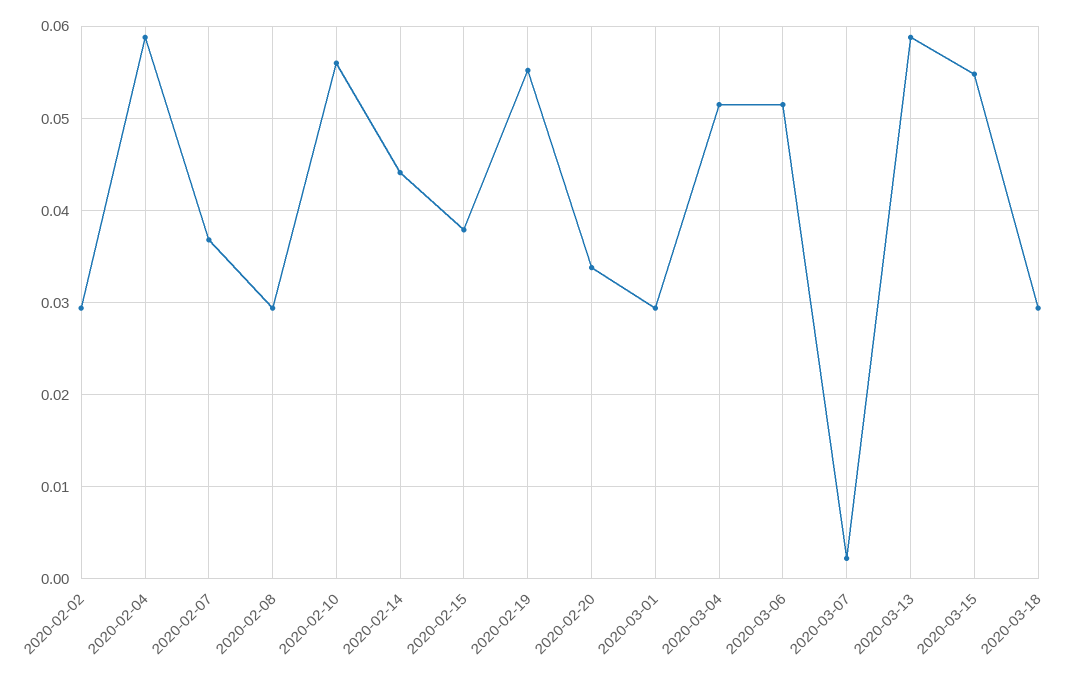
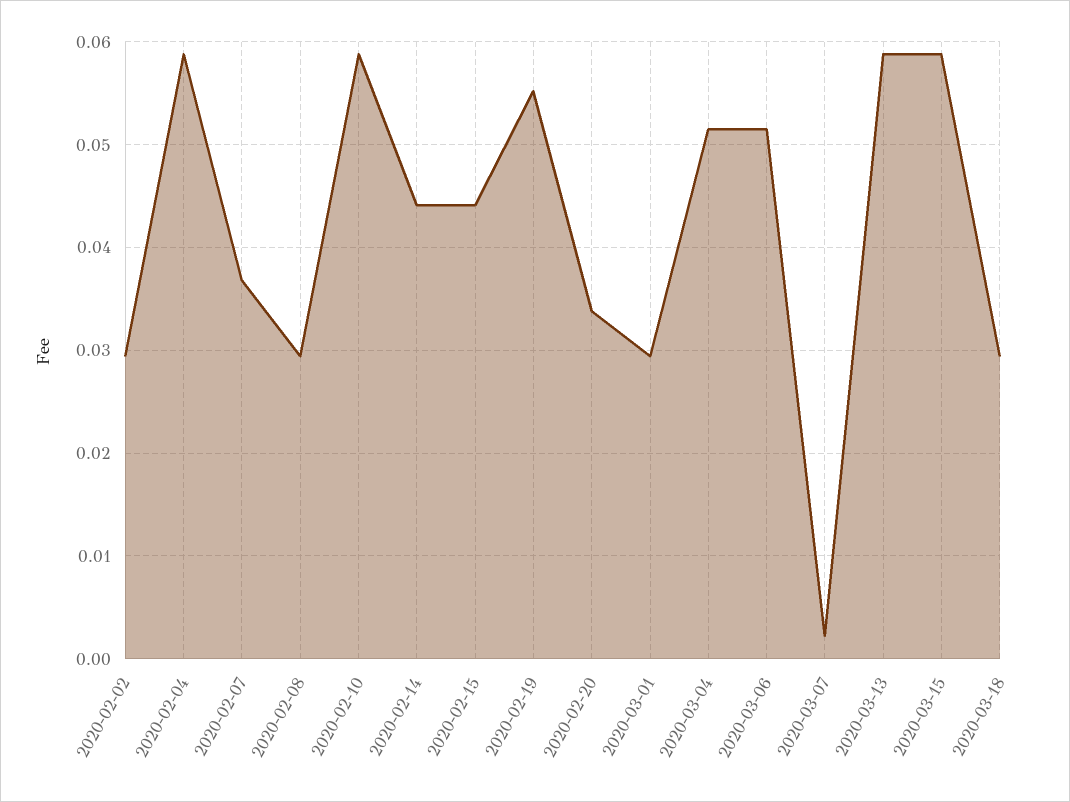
2020-02-10: 0.056 -> 0.059
2020-02-15: 0.038 -> 0.044
2020-03-15: 0.055 -> 0.059

